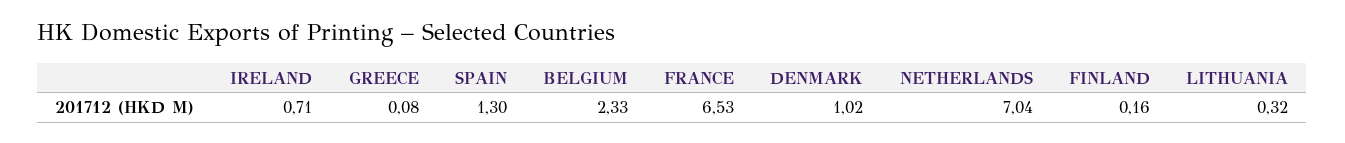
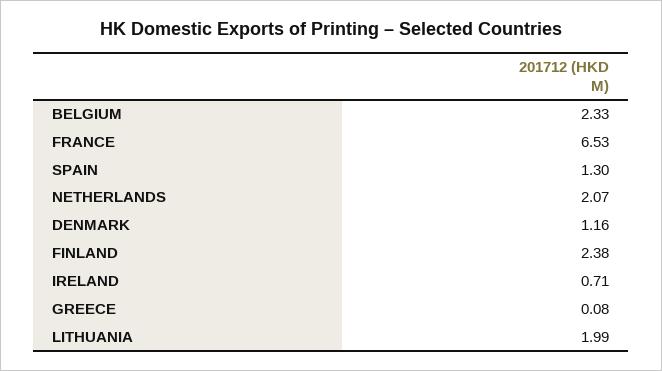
DENMARK: 1.02 -> 1.16
NETHERLANDS: 7.04 -> 2.07
FINLAND: 0.16 -> 2.38
LITHUANIA: 0.32 -> 1.99

